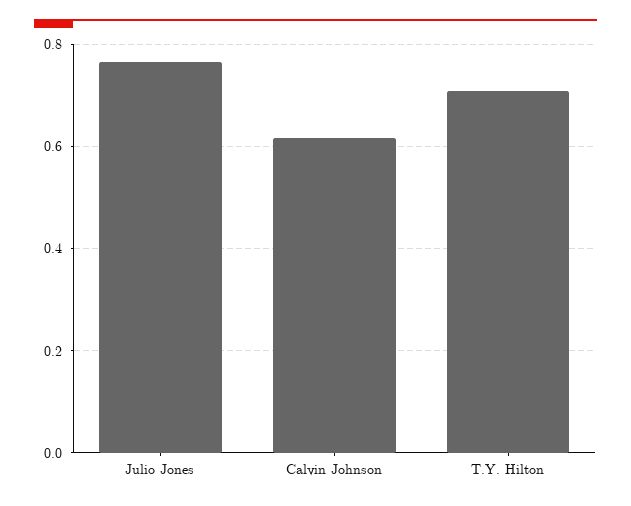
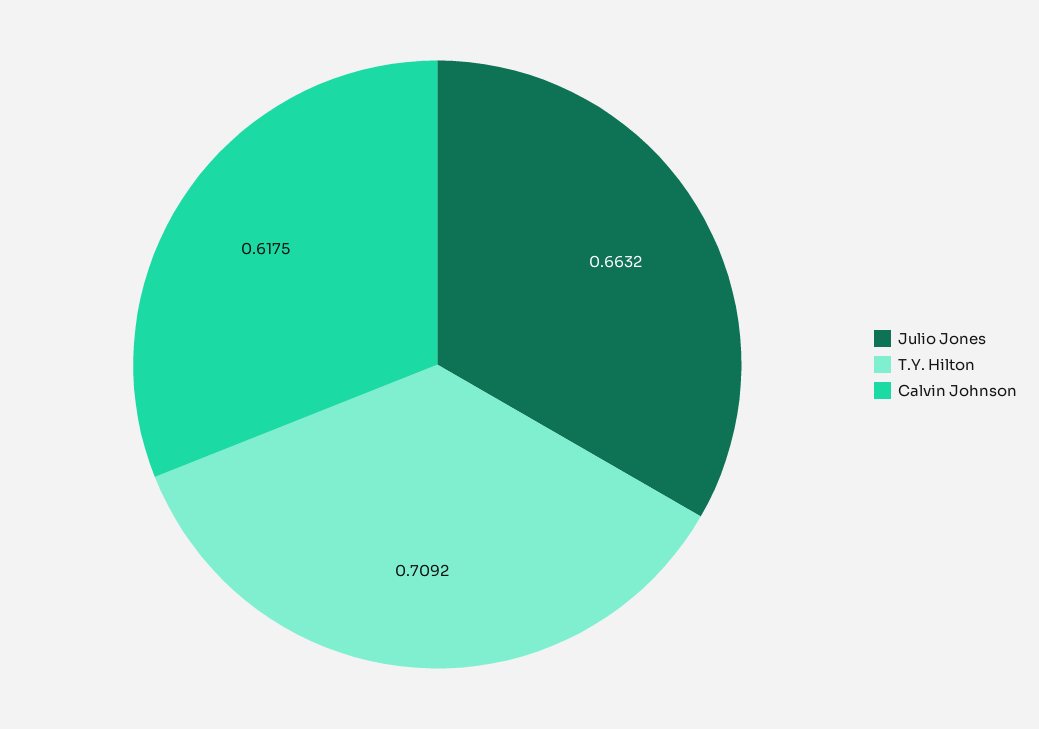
Julio Jones: 0.76 -> 0.6632

